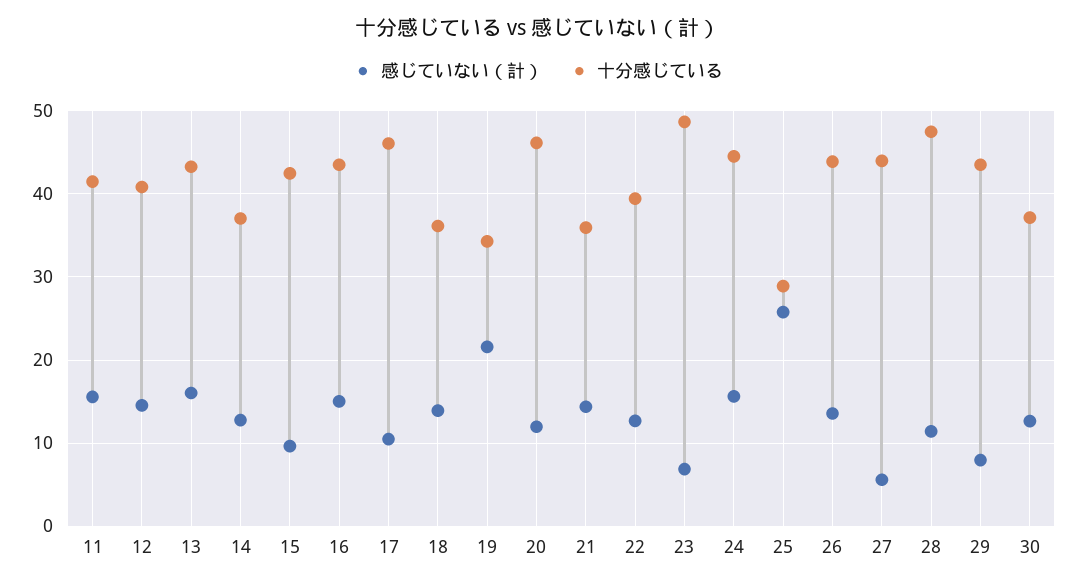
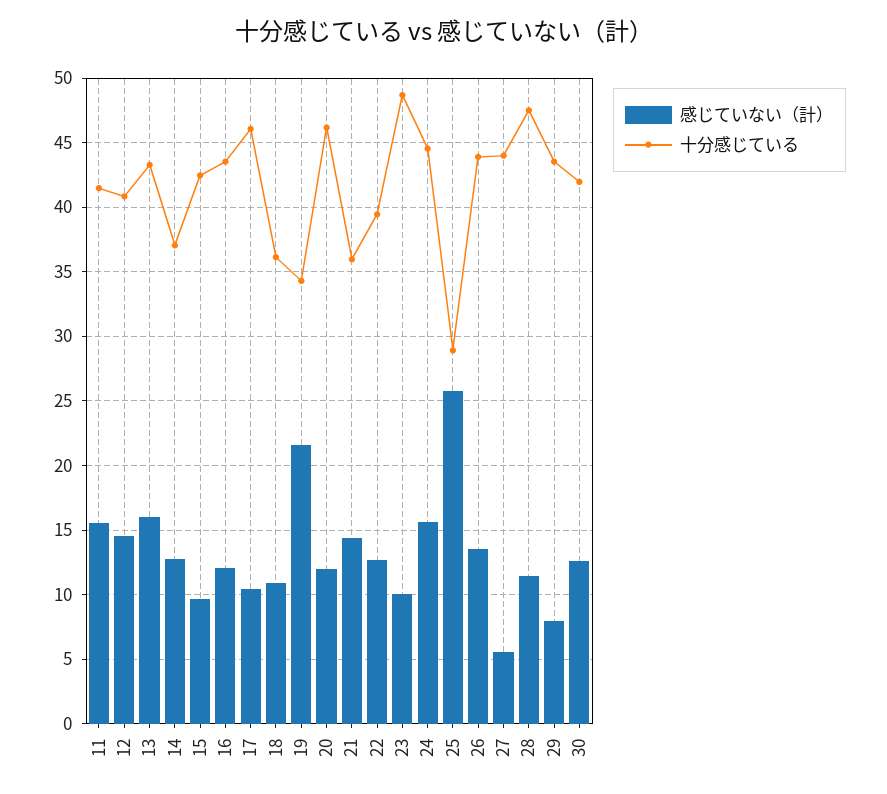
感じていない（計）, 16: 15 -> 12
感じていない（計）, 18: 14 -> 11
感じていない（計）, 23: 7 -> 10
十分感じている, 30: 37 -> 42

